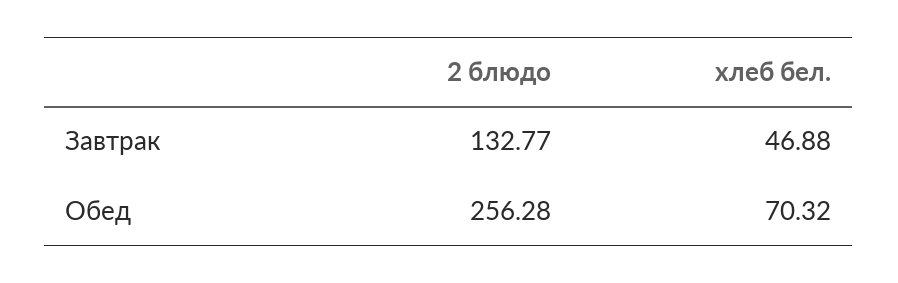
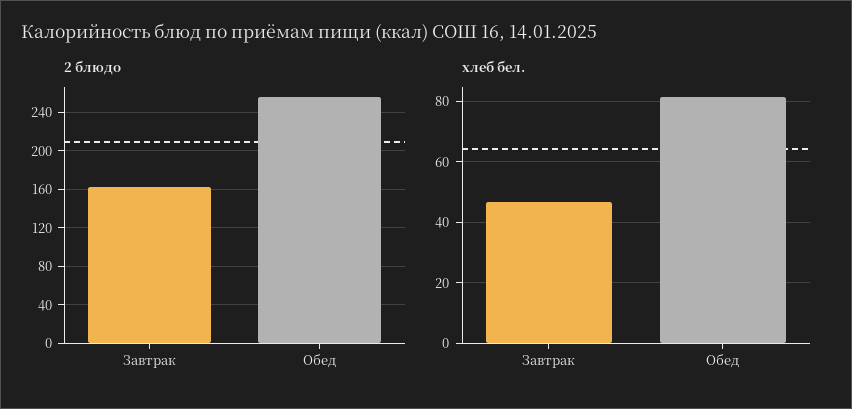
2 блюдо, Завтрак: 132.77 -> 160
хлеб бел., Обед: 70.32 -> 82

